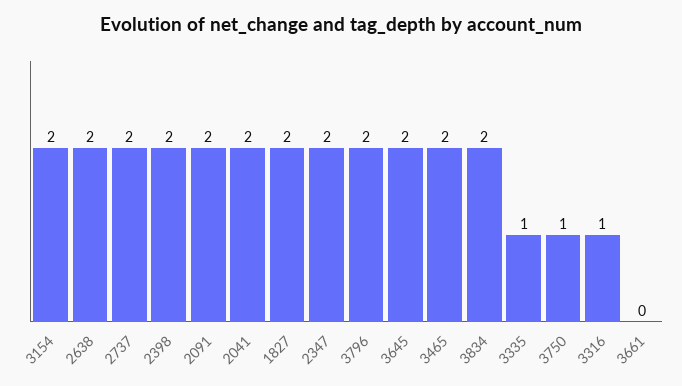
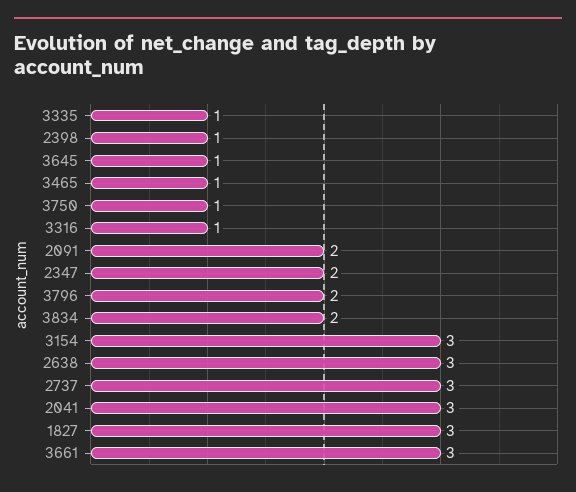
3154: 2 -> 3
2638: 2 -> 3
2737: 2 -> 3
2398: 2 -> 1
2041: 2 -> 3
1827: 2 -> 3
3645: 2 -> 1
3465: 2 -> 1
3661: 0 -> 3

